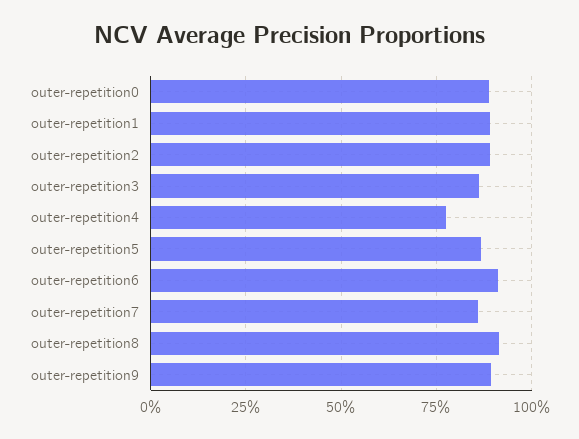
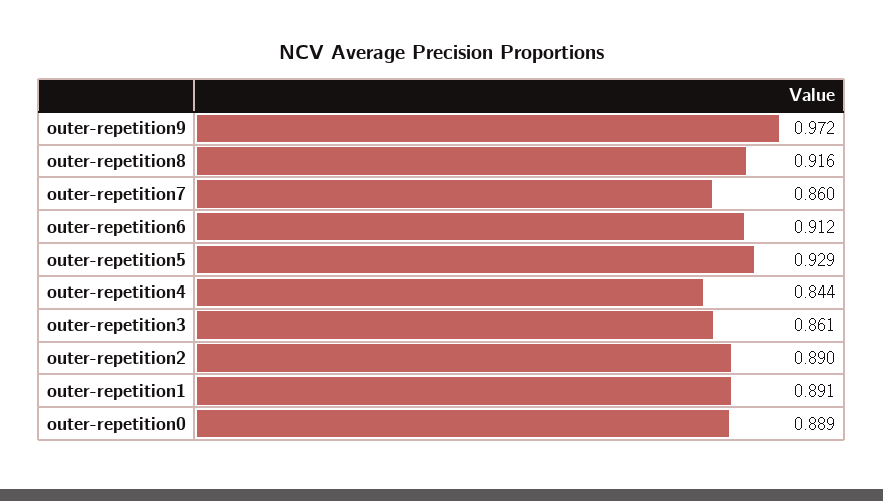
outer-repetition4: 0.775 -> 0.844
outer-repetition5: 0.875 -> 0.929
outer-repetition9: 0.9 -> 0.972

